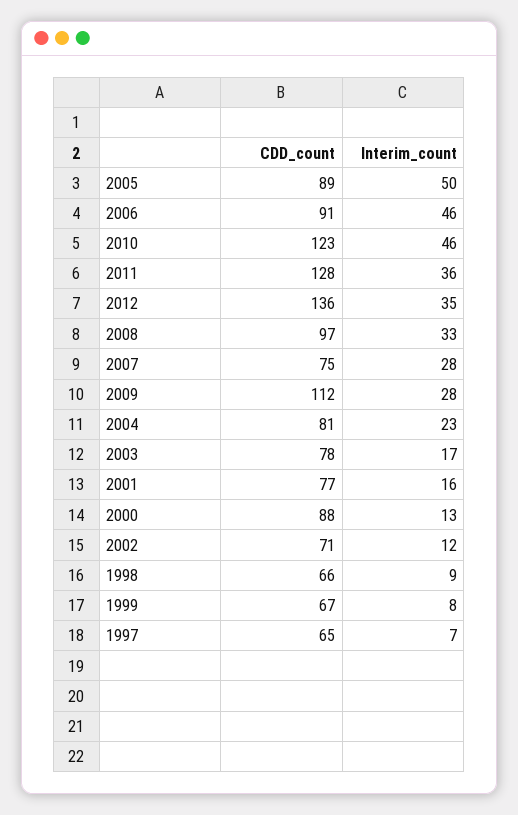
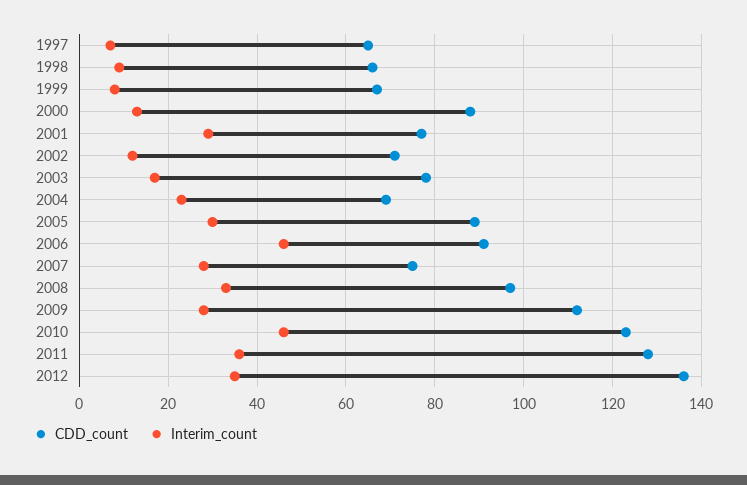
Interim_count, 2005: 50 -> 30
CDD_count, 2004: 81 -> 70
Interim_count, 2001: 16 -> 30

